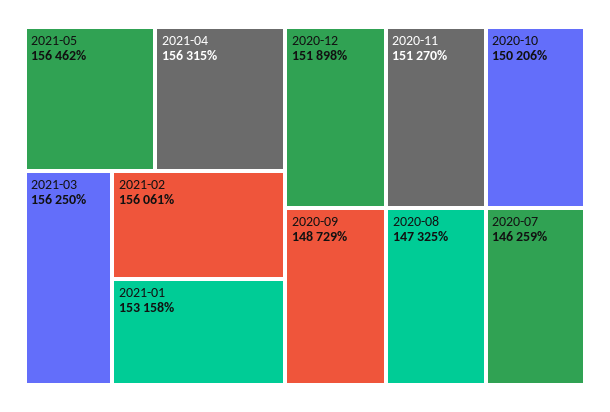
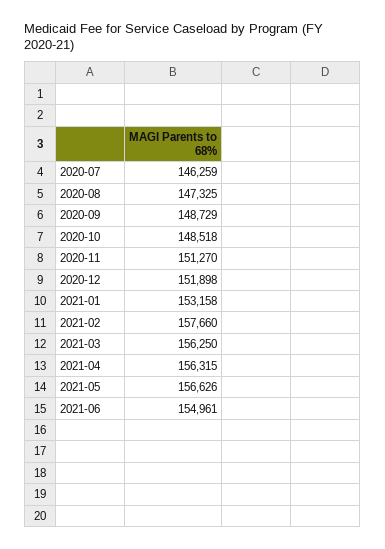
2021-05: 156462 -> 156626
2021-02: 156061 -> 157660
2020-10: 150206 -> 148518
2021-06: none -> 154961

